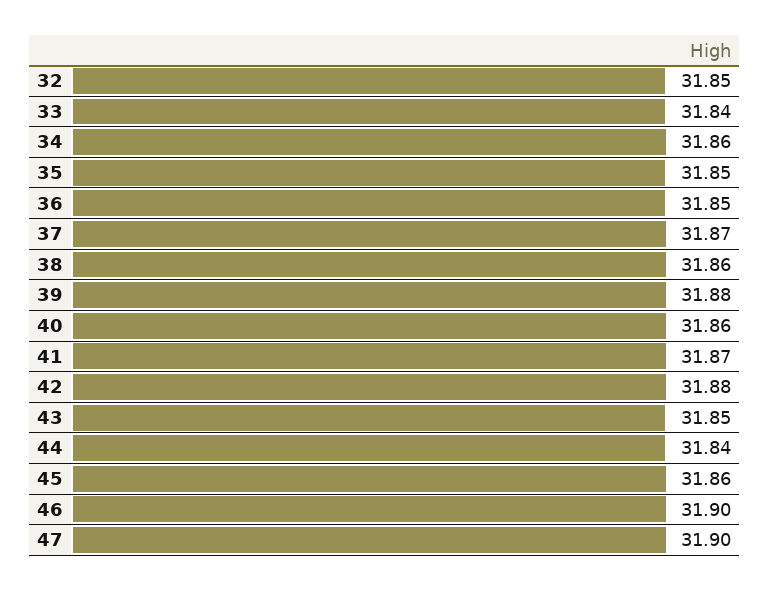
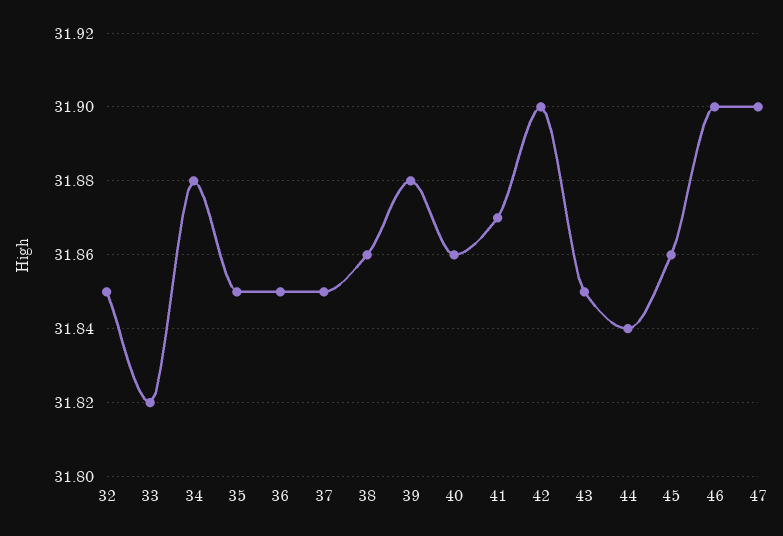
33: 31.84 -> 31.82
34: 31.86 -> 31.88
37: 31.87 -> 31.85
42: 31.88 -> 31.9

